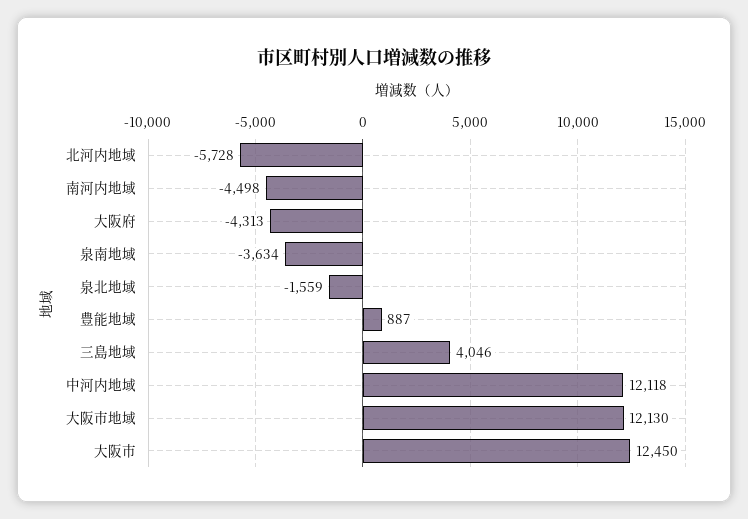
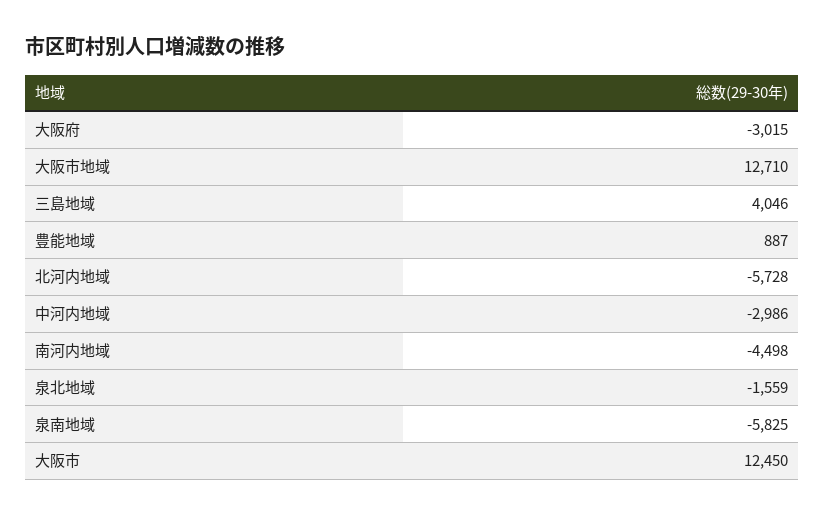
大阪府: -4313 -> -3015
泉南地域: -3634 -> -5825
中河内地域: 12118 -> -2986
大阪市地域: 12130 -> 12710

